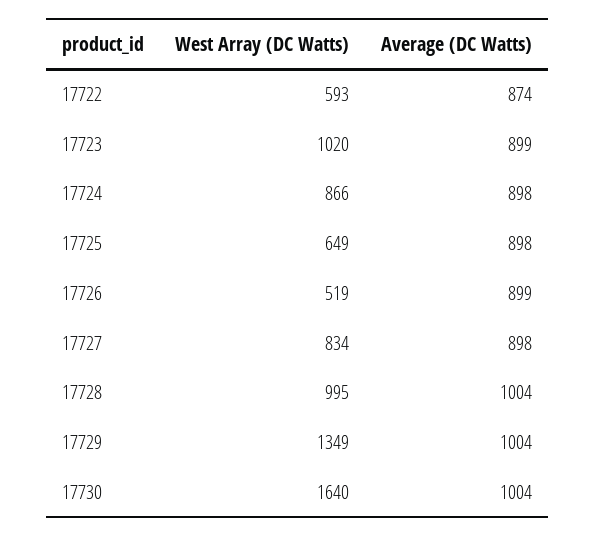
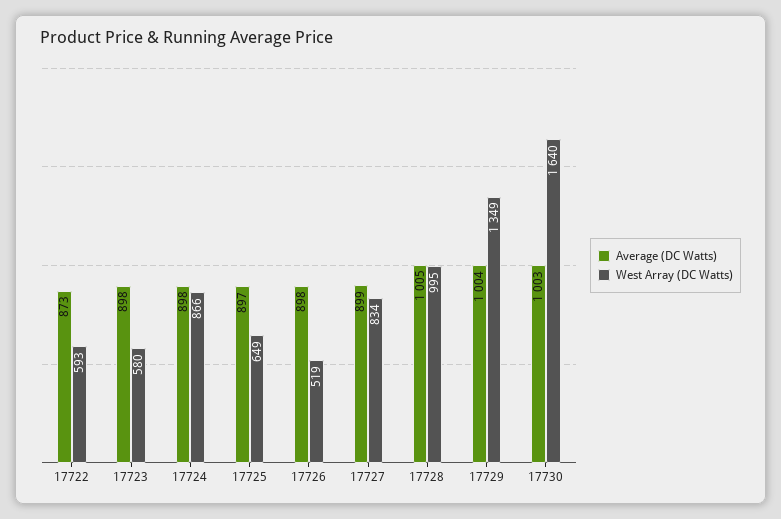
Average (DC Watts), 17722: 874 -> 873
West Array (DC Watts), 17723: 1020 -> 580
Average (DC Watts), 17723: 899 -> 898
Average (DC Watts), 17725: 898 -> 897
Average (DC Watts), 17726: 899 -> 898
Average (DC Watts), 17727: 898 -> 899
Average (DC Watts), 17728: 1004 -> 1005
Average (DC Watts), 17730: 1004 -> 1003

